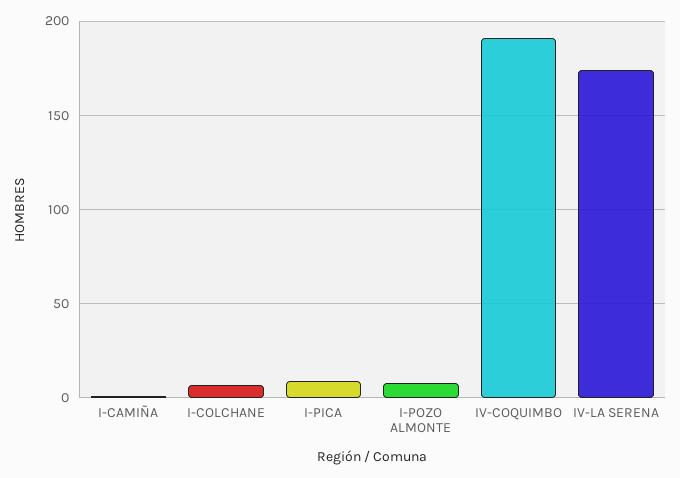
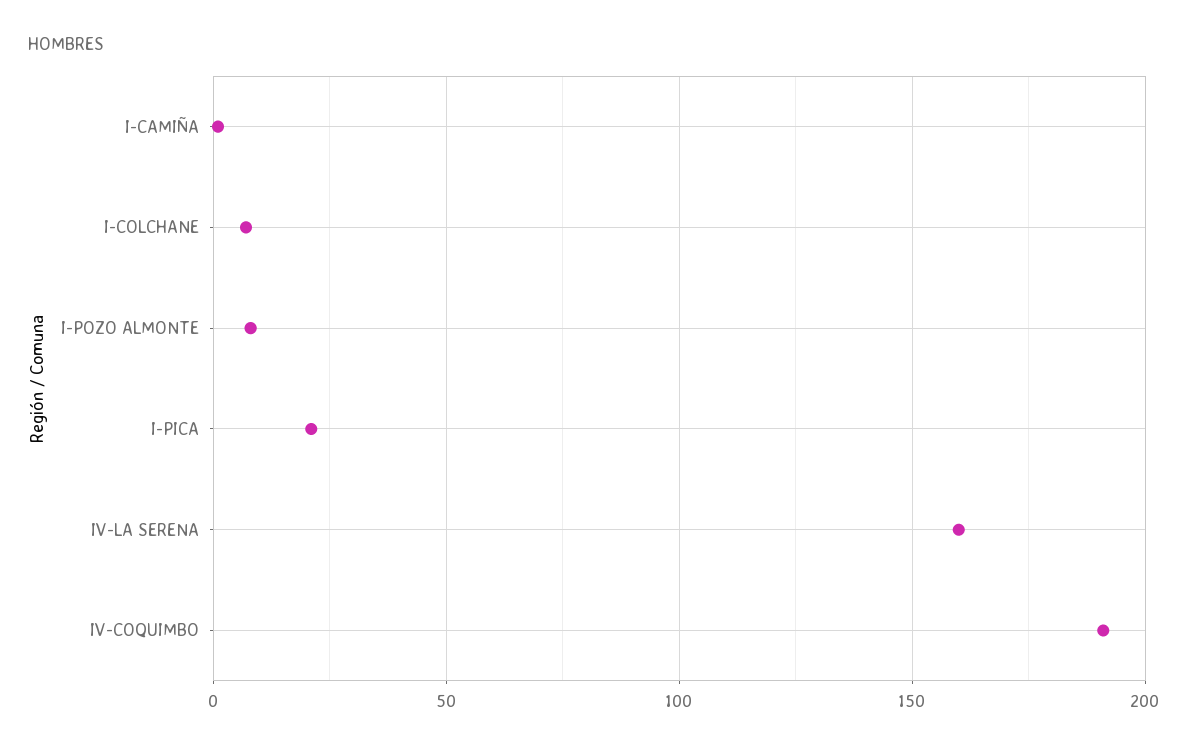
I-PICA: 10 -> 20
IV-LA SERENA: 175 -> 160

